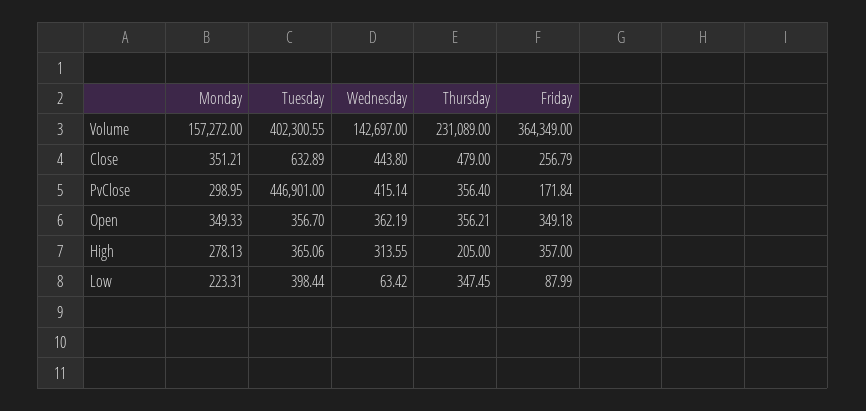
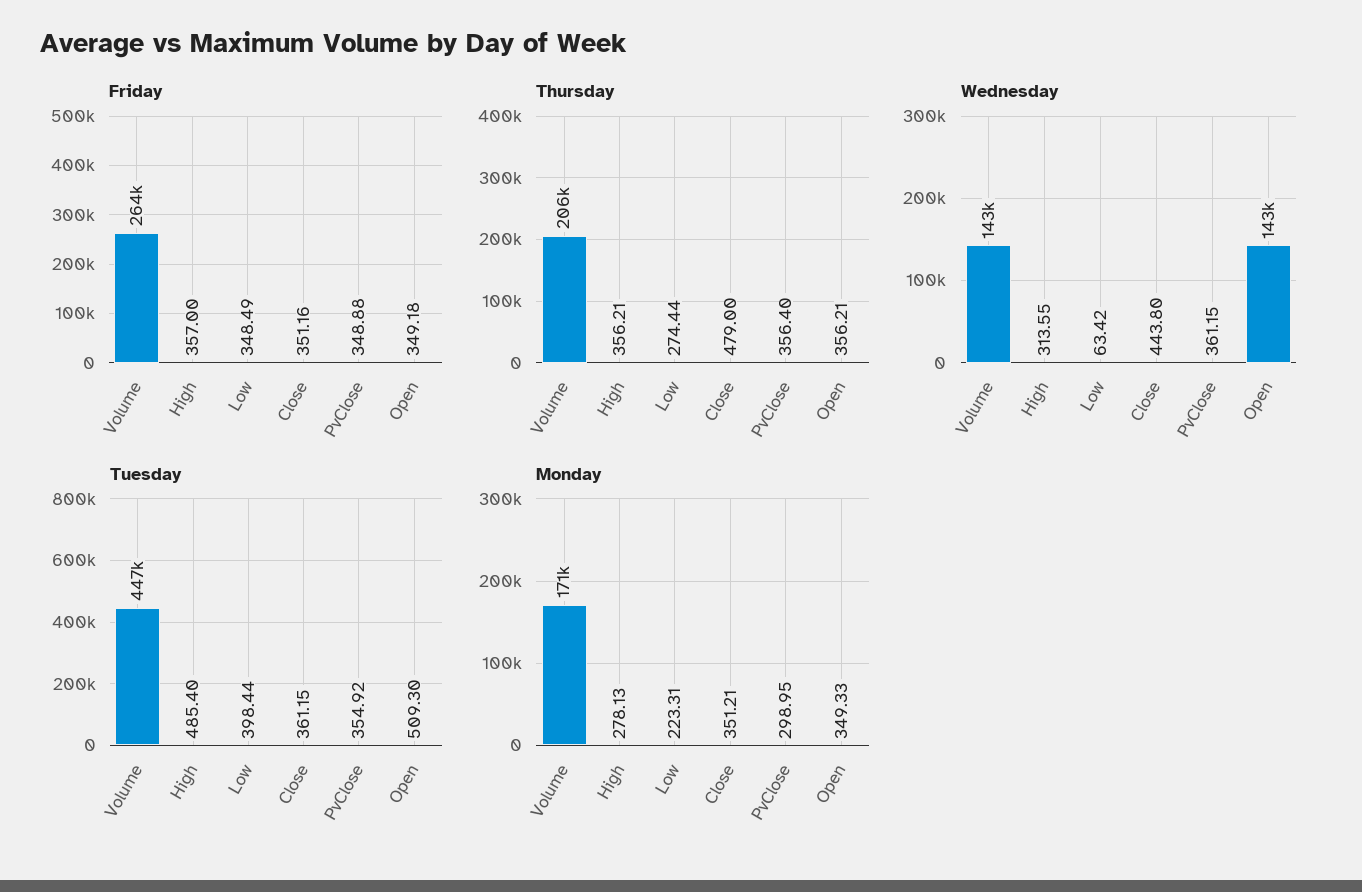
Monday, Volume: 157272 -> 171000
Tuesday, Volume: 402300.55 -> 447000
Thursday, Volume: 231089 -> 206000
Friday, Volume: 364349 -> 264000
Tuesday, Close: 632.89 -> 361.15
Friday, Close: 256.79 -> 351.16
Tuesday, PvClose: 446901 -> 354.92
Wednesday, PvClose: 415.14 -> 361.15
Friday, PvClose: 171.84 -> 348.88
Tuesday, Open: 356.7 -> 509.3
Wednesday, Open: 362.19 -> 143000
Tuesday, High: 365.06 -> 485.4
Thursday, High: 205 -> 356.21
Thursday, Low: 347.45 -> 274.44
Friday, Low: 87.99 -> 348.49

